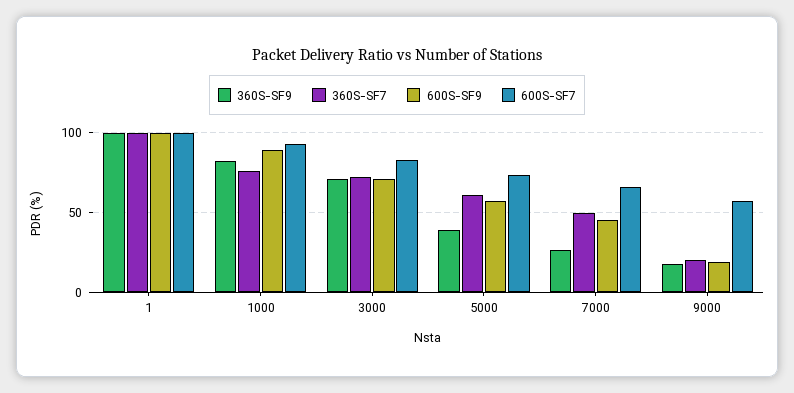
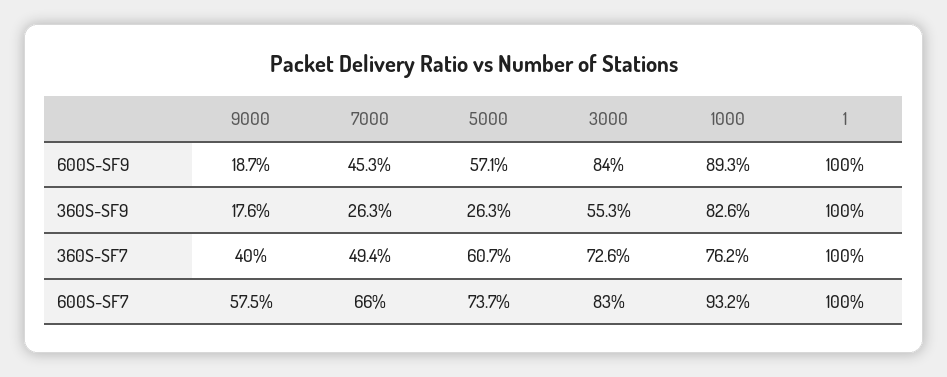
360S-SF9, 3000: 70 -> 55.3
600S-SF9, 3000: 70 -> 84
360S-SF9, 5000: 40 -> 26.3
360S-SF7, 9000: 20 -> 40

